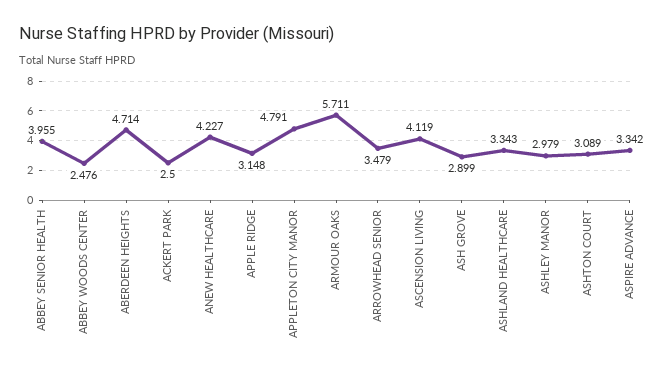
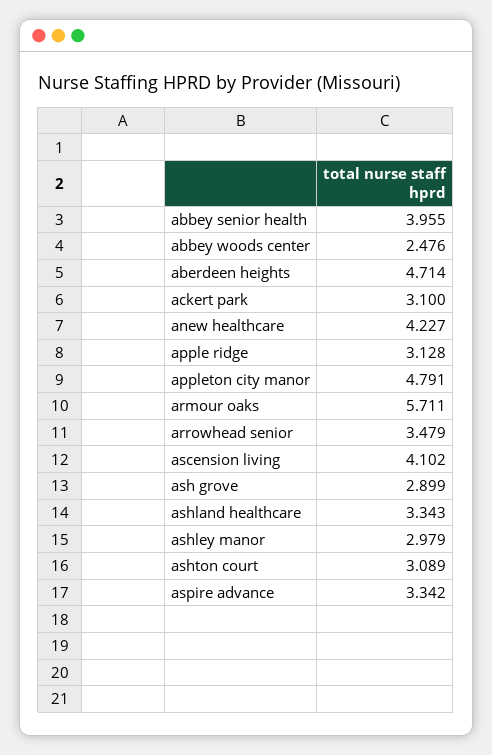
ACKERT PARK: 2.5 -> 3.1
APPLE RIDGE: 3.148 -> 3.128
ASCENSION LIVING: 4.119 -> 4.102

